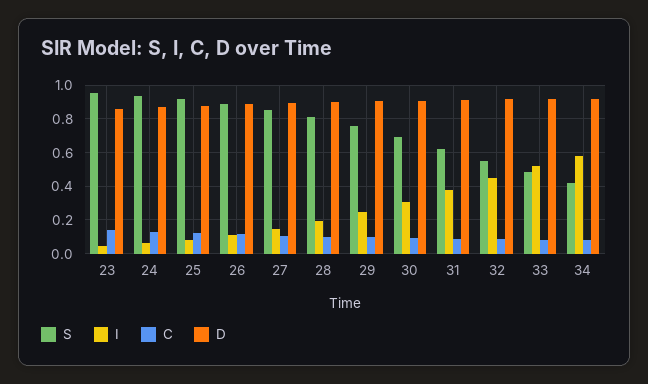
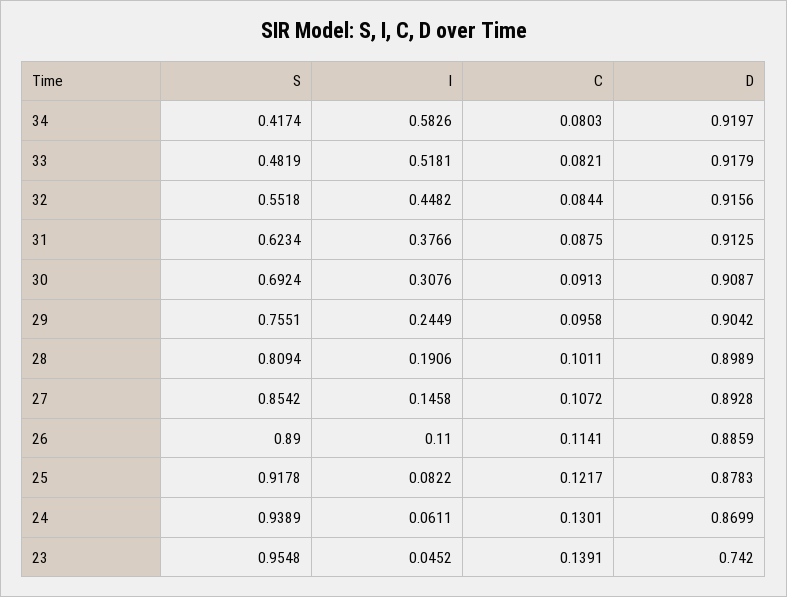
D, 23: 0.85 -> 0.742

